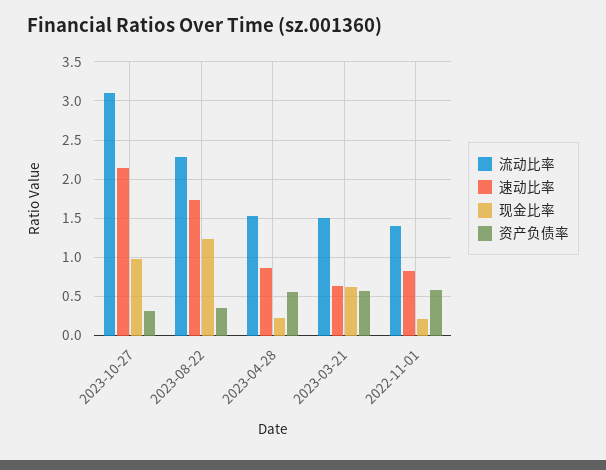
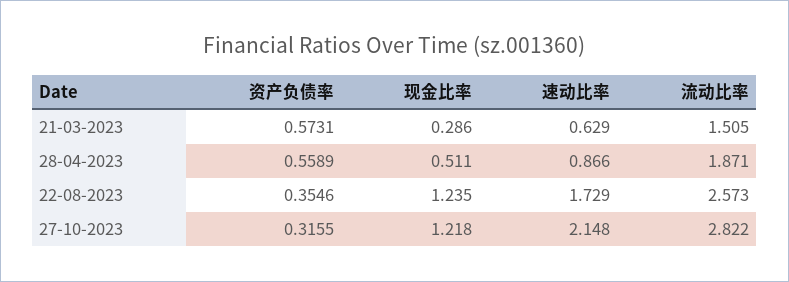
流动比率, 2023-10-27: 3.1 -> 2.822
现金比率, 2023-10-27: 1 -> 1.218
流动比率, 2023-08-22: 2.3 -> 2.573
流动比率, 2023-04-28: 1.5 -> 1.871
现金比率, 2023-04-28: 0.2 -> 0.511
现金比率, 2023-03-21: 0.6 -> 0.286
流动比率, 2022-11-01: 1.4 -> none
速动比率, 2022-11-01: 0.8 -> none
现金比率, 2022-11-01: 0.2 -> none
资产负债率, 2022-11-01: 0.6 -> none

